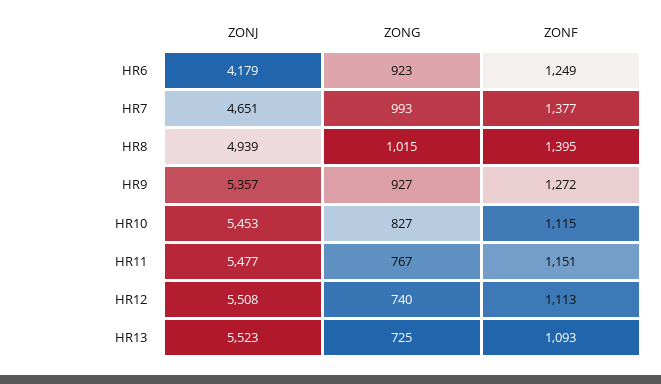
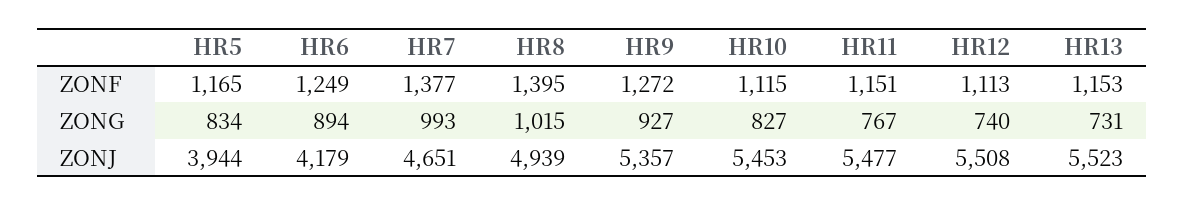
ZONG, HR6: 923 -> 894
ZONG, HR13: 725 -> 731
ZONF, HR13: 1093 -> 1153
ZONF, HR5: none -> 1165
ZONG, HR5: none -> 834
ZONJ, HR5: none -> 3944

